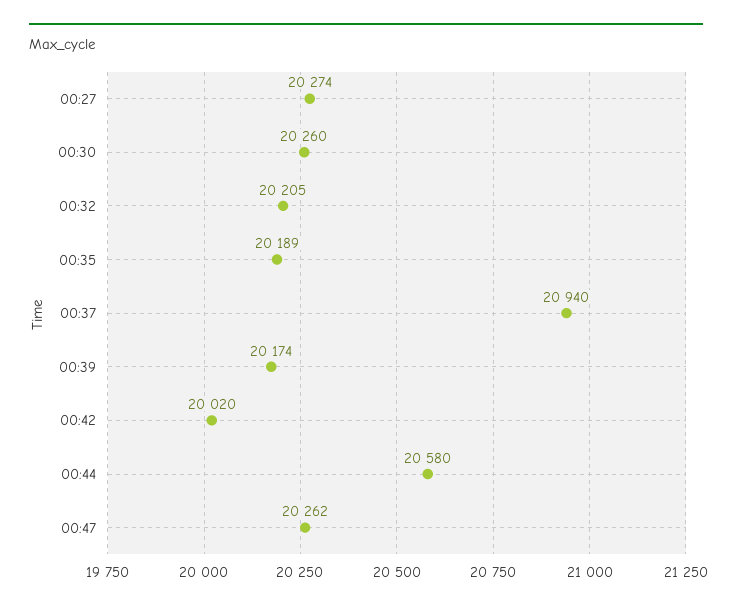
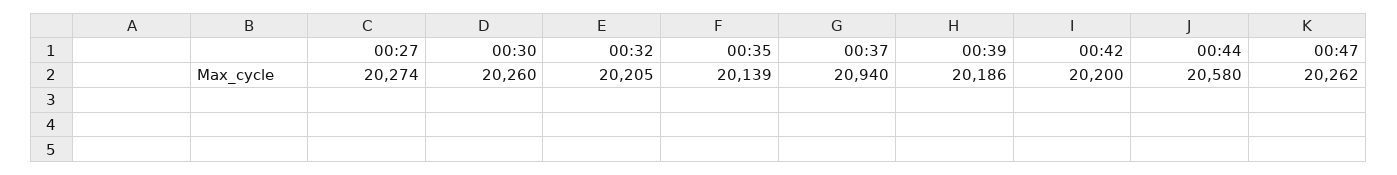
00:35: 20189 -> 20139
00:39: 20174 -> 20186
00:42: 20020 -> 20200

